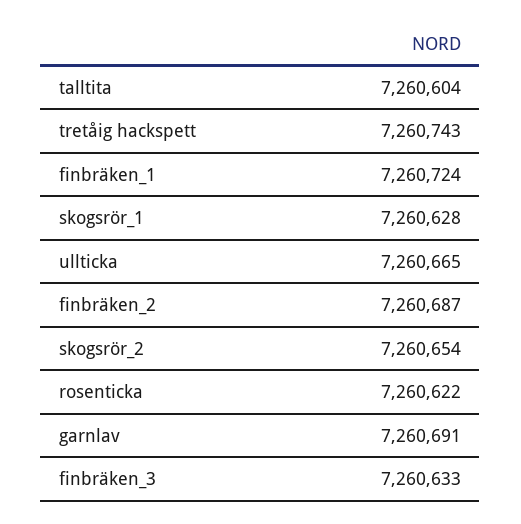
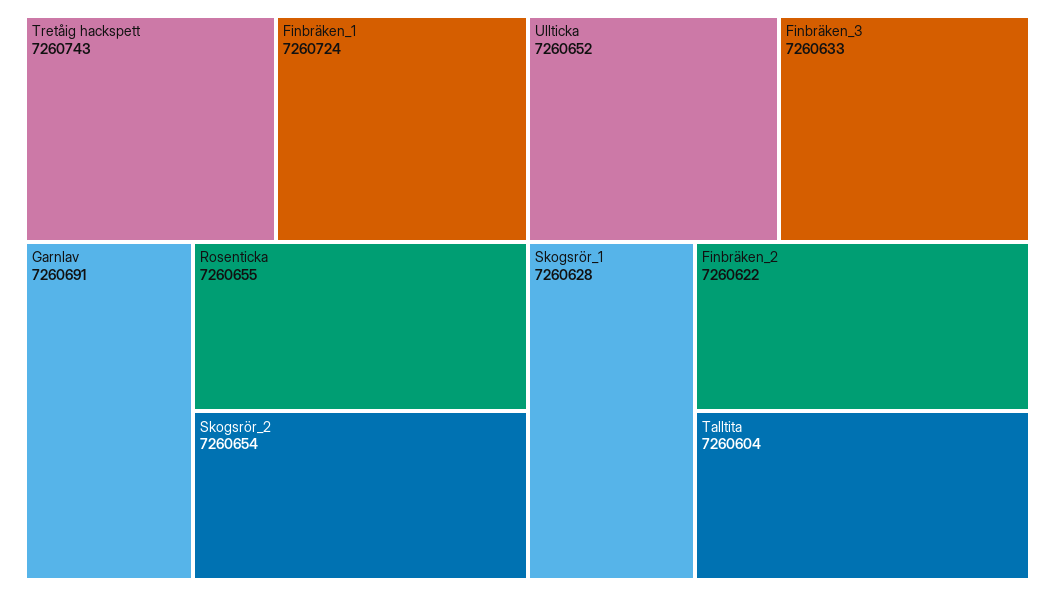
ullticka: 7260665 -> 7260652
finbräken_2: 7260687 -> 7260622
rosenticka: 7260622 -> 7260655

